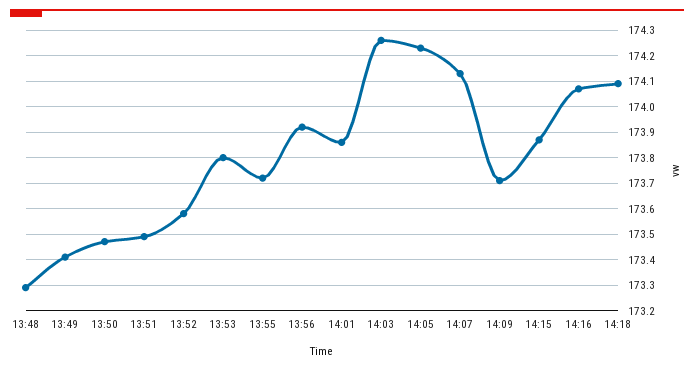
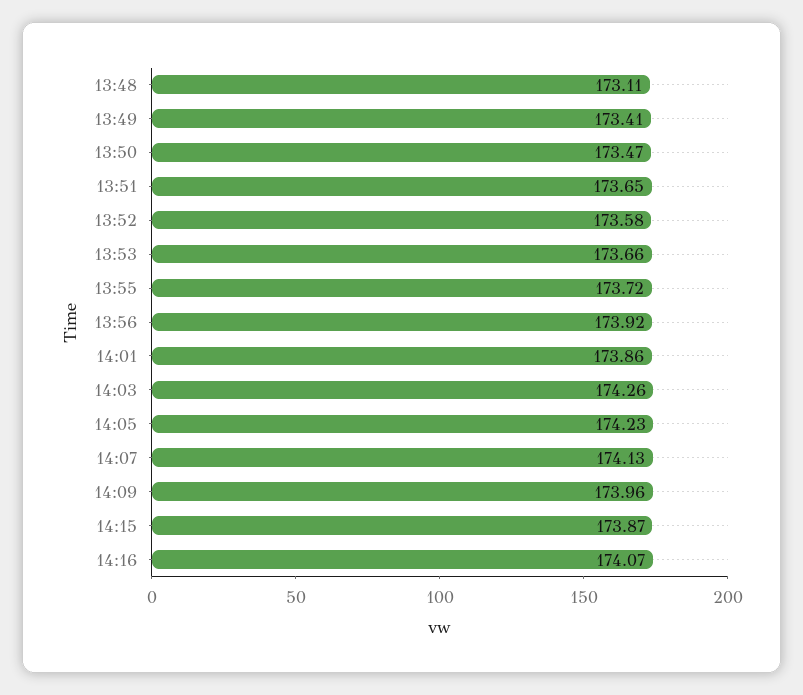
13:48: 173.3 -> 173.11
13:51: 173.5 -> 173.65
13:53: 173.8 -> 173.66
14:09: 173.7 -> 173.96
14:18: 174.1 -> none

